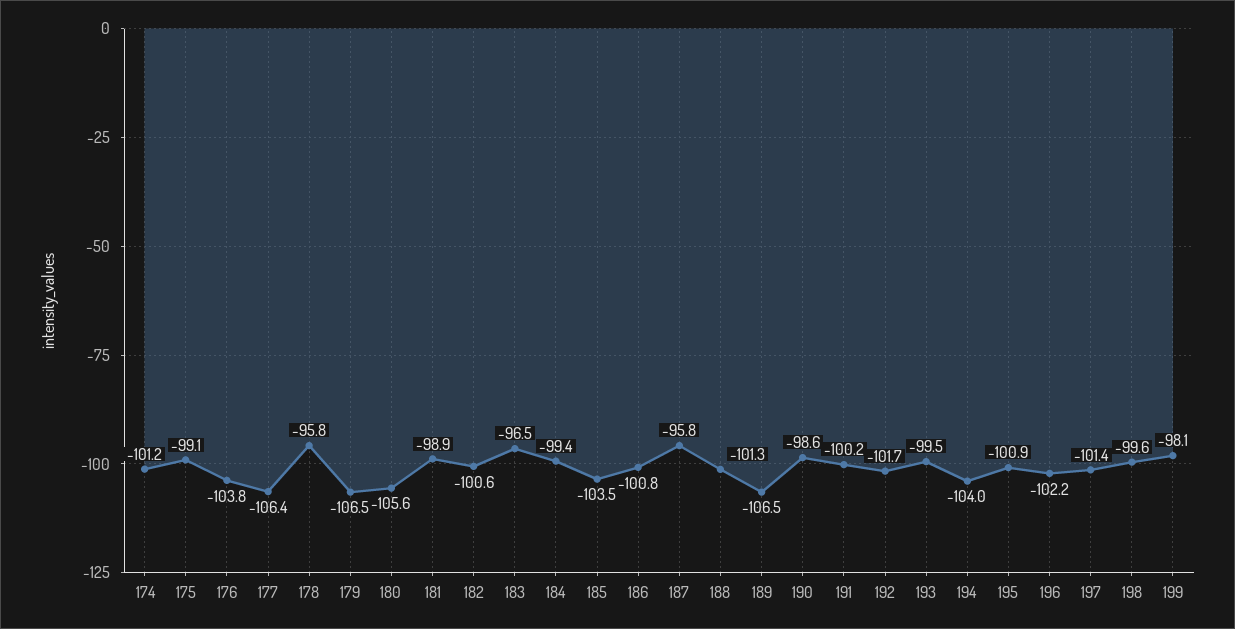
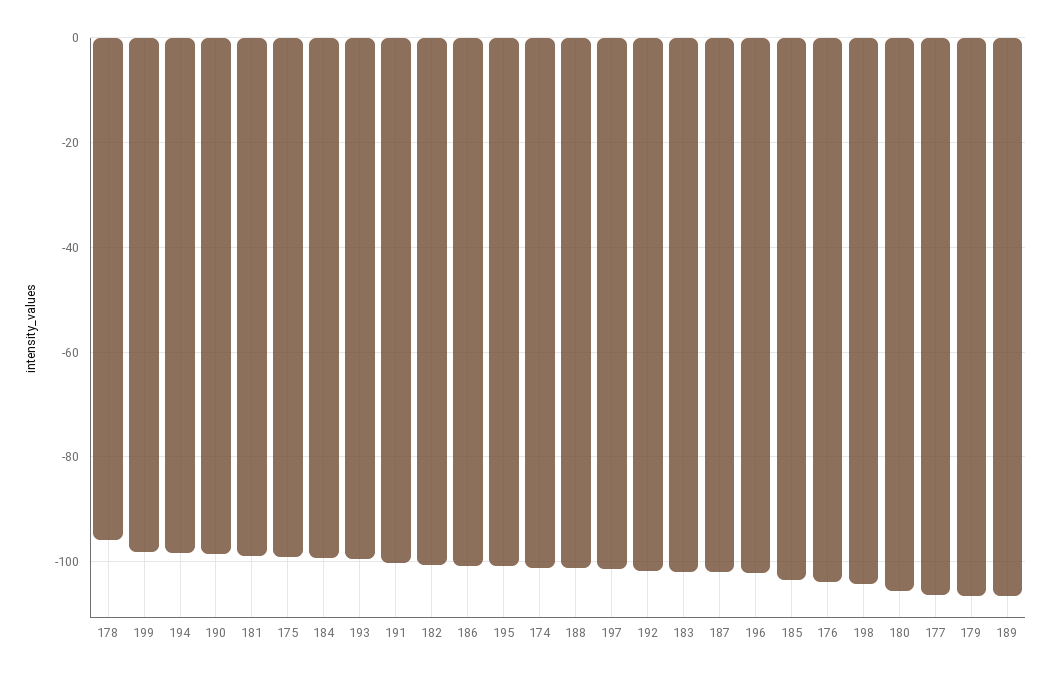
183: -96.5 -> -102
187: -95.8 -> -102
194: -104 -> -98
198: -99.6 -> -104

